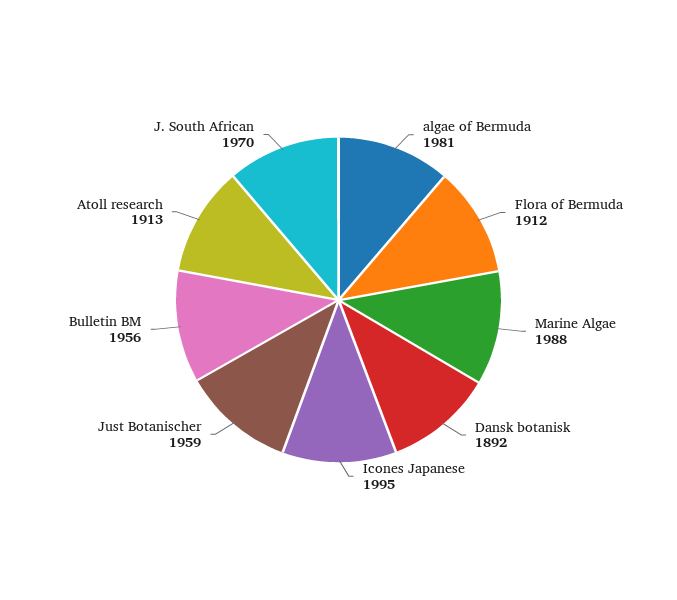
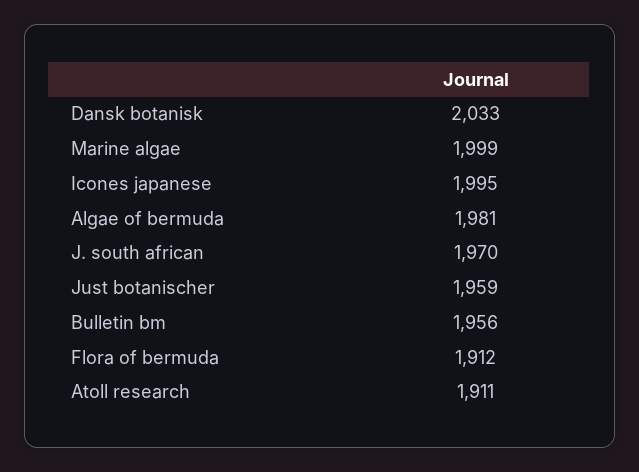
Marine Algae: 1988 -> 1999
Dansk botanisk: 1892 -> 2033
Atoll research: 1913 -> 1911

